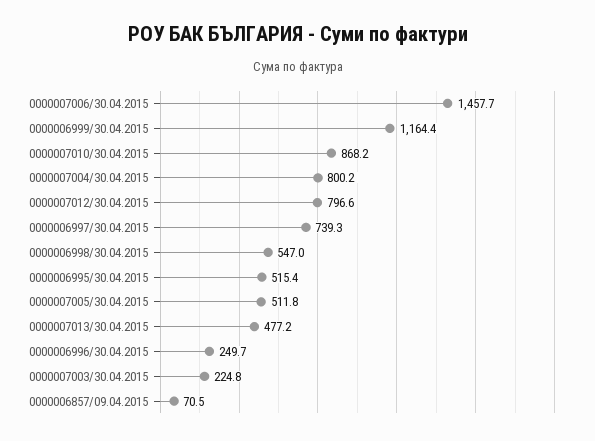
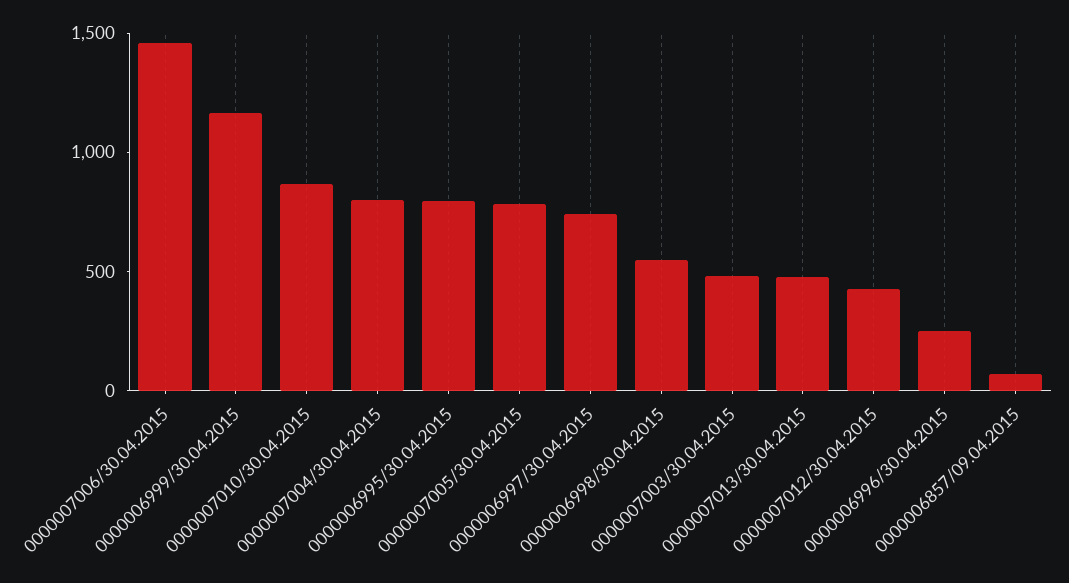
0000007012/30.04.2015: 796.6 -> 400
0000006995/30.04.2015: 515.4 -> 800
0000007005/30.04.2015: 511.8 -> 800
0000007003/30.04.2015: 224.8 -> 500

